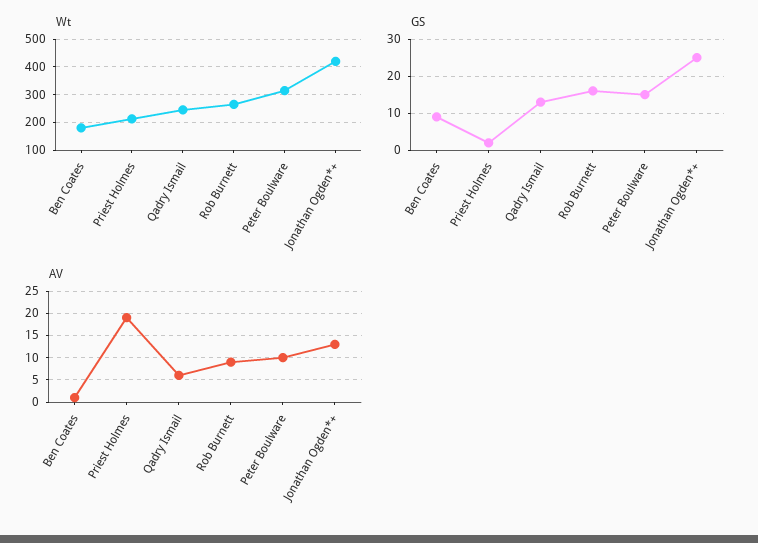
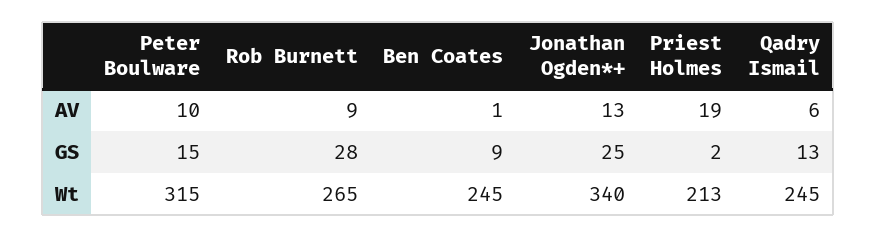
Wt, Ben Coates: 175 -> 245
Wt, Jonathan Ogden*+: 425 -> 340
GS, Rob Burnett: 15 -> 28

